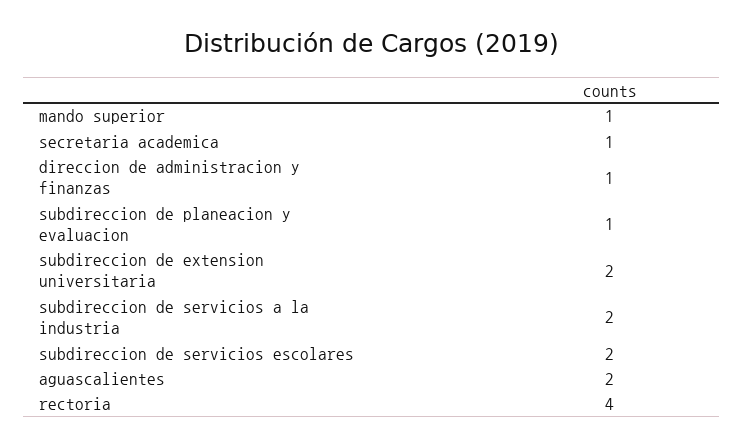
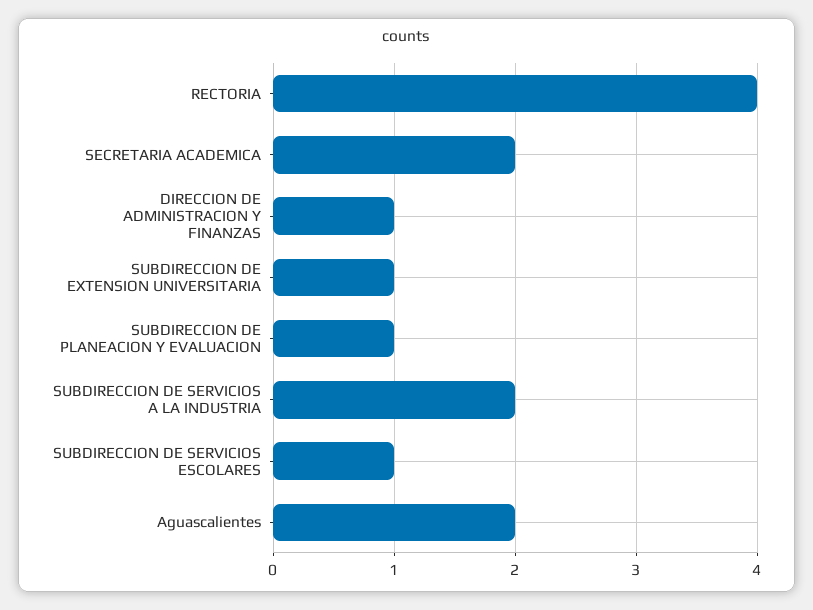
mando superior: 1 -> none
secretaria academica: 1 -> 2
subdireccion de extension universitaria: 2 -> 1
subdireccion de servicios escolares: 2 -> 1

